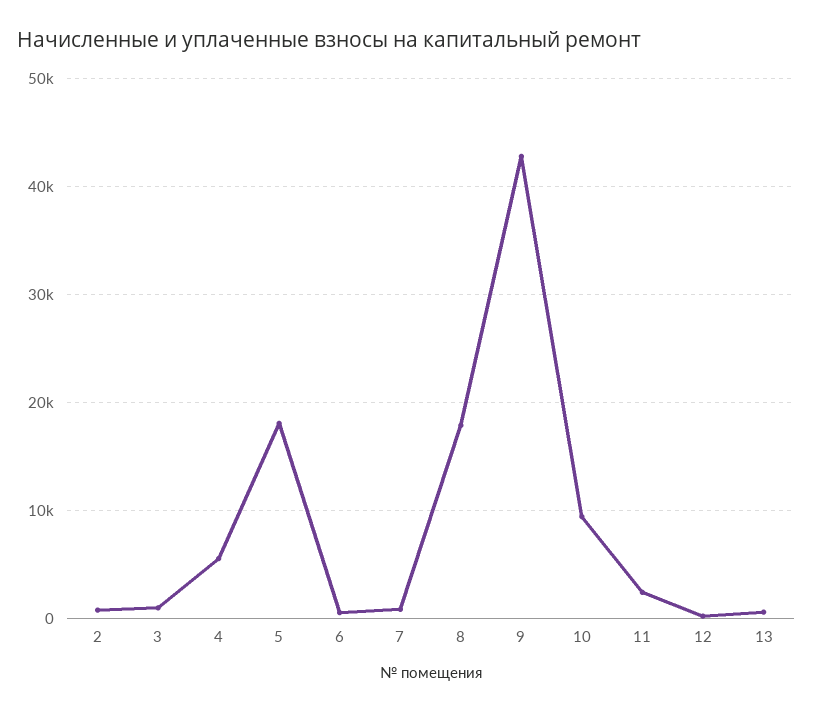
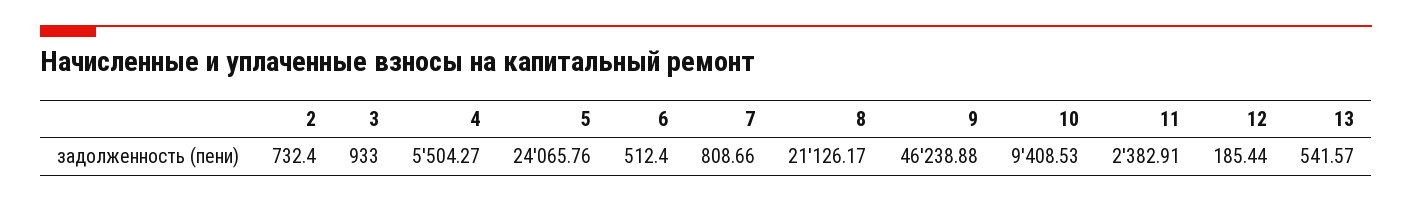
5: 18000 -> 24065.76
8: 18000 -> 21126.17
9: 43000 -> 46238.88

